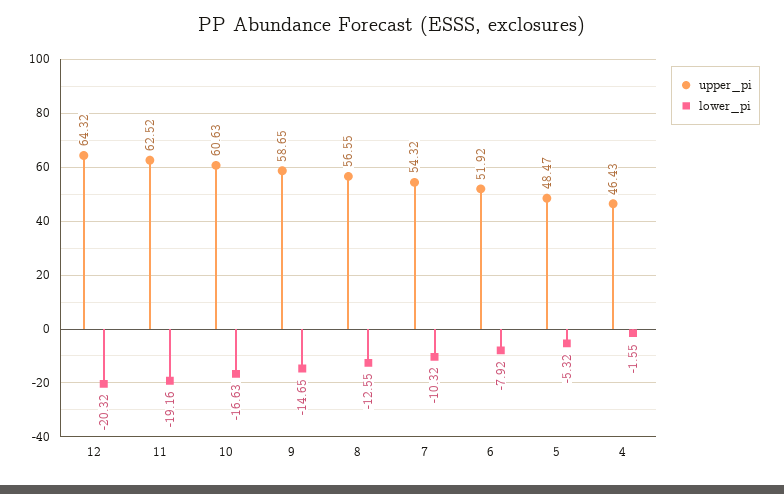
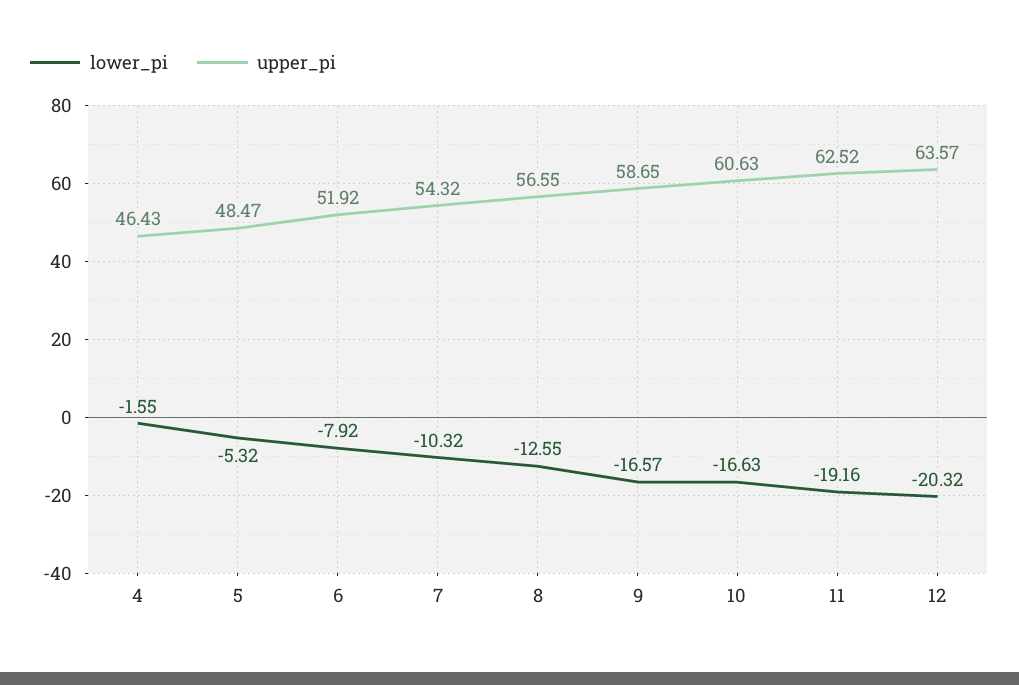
upper_pi, 12: 64.32 -> 63.57
lower_pi, 9: -14.65 -> -16.57

